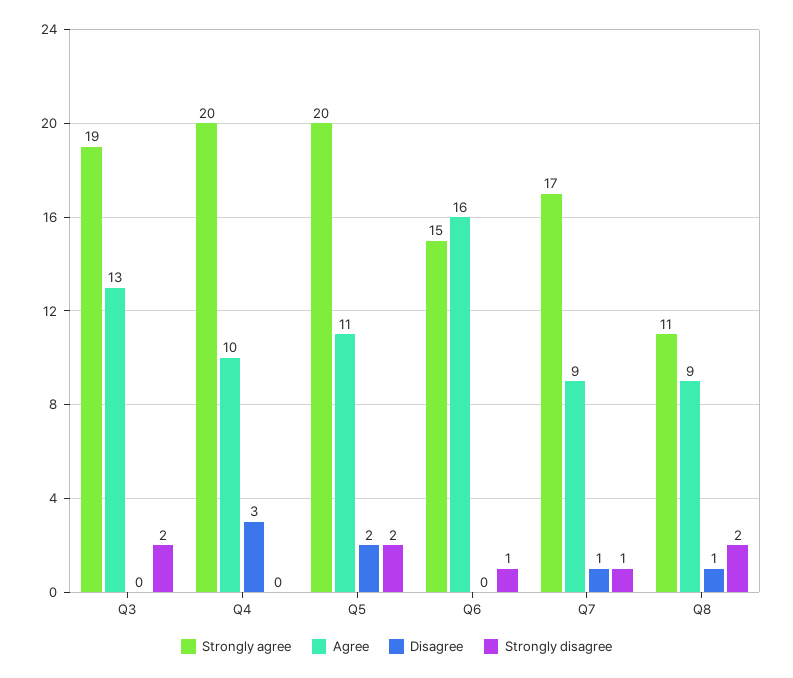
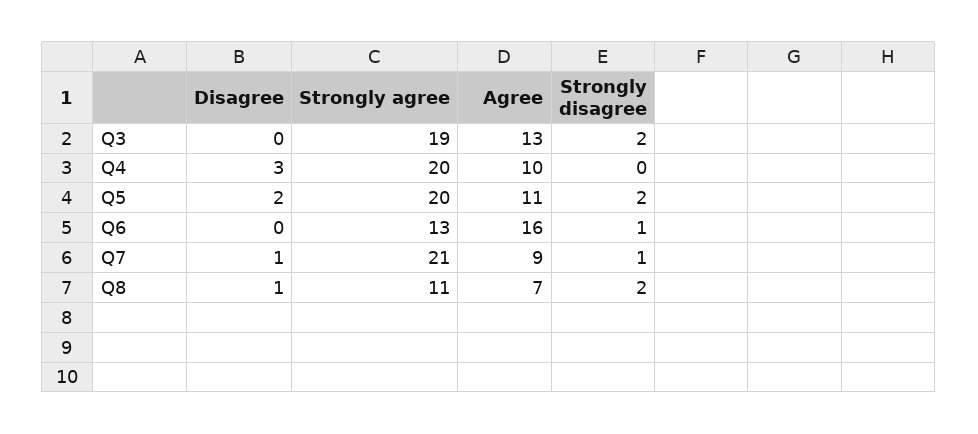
Strongly agree, Q6: 15 -> 13
Strongly agree, Q7: 17 -> 21
Agree, Q8: 9 -> 7

